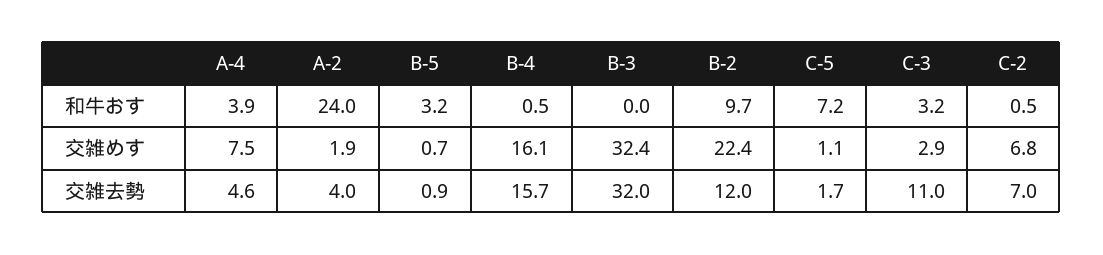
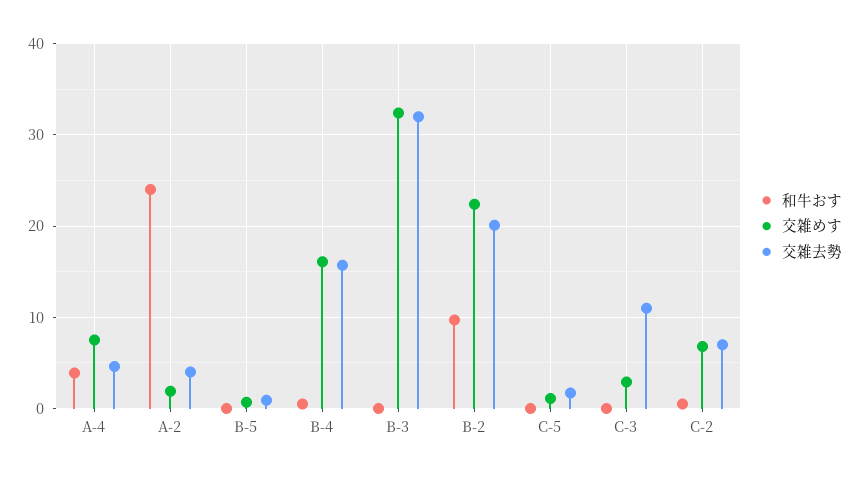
和牛おす, B-5: 3.2 -> 0
和牛おす, C-5: 7.2 -> 0
和牛おす, C-3: 3.2 -> 0
交雑去勢, B-2: 12 -> 20

